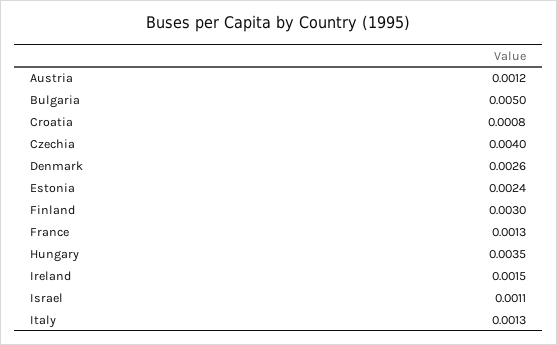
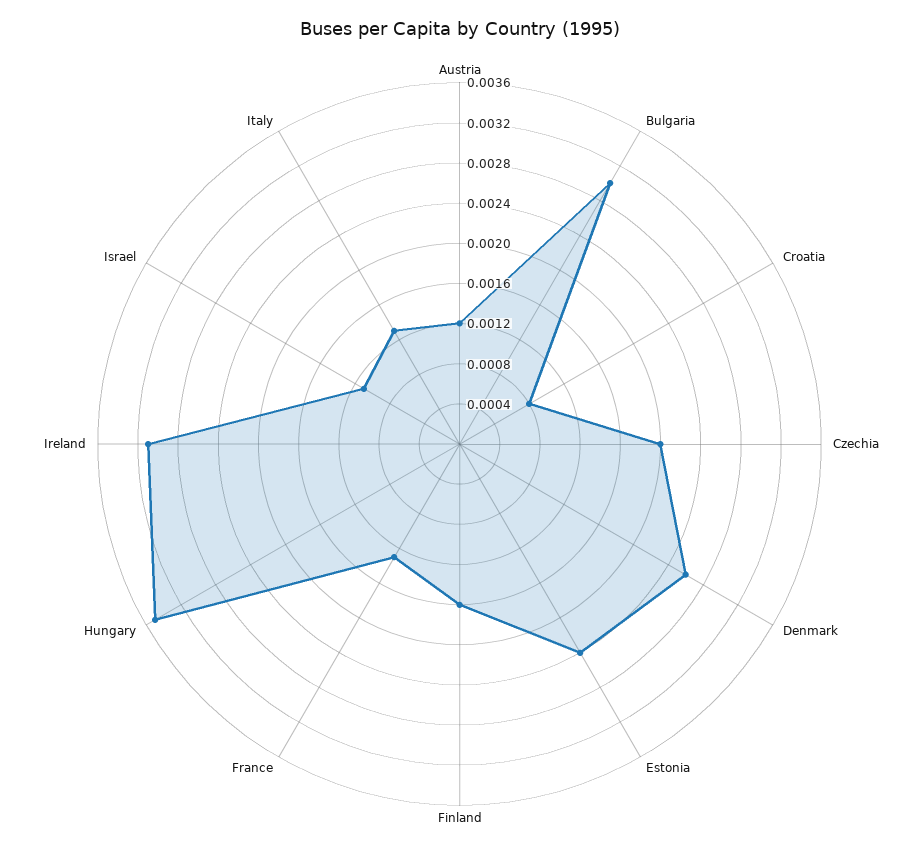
Bulgaria: 0.005 -> 0.003
Czechia: 0.004 -> 0.002
Finland: 0.003 -> 0.0016
Ireland: 0.0015 -> 0.0031

